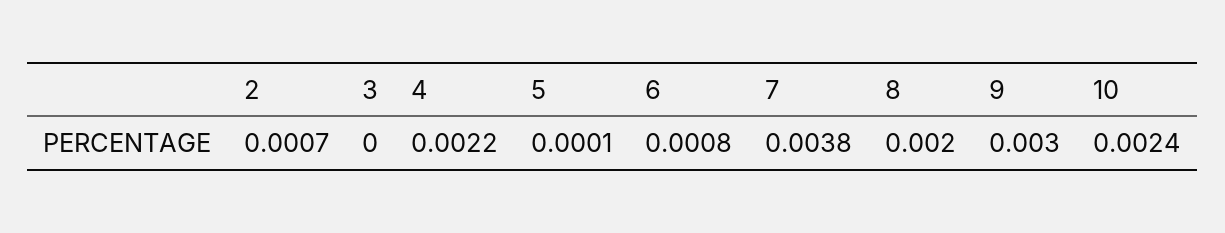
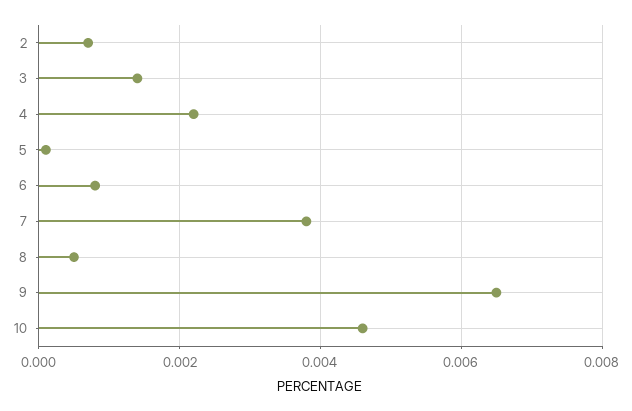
3: 0 -> 0.0015
8: 0.002 -> 0.0005
9: 0.003 -> 0.0065
10: 0.0024 -> 0.0045

